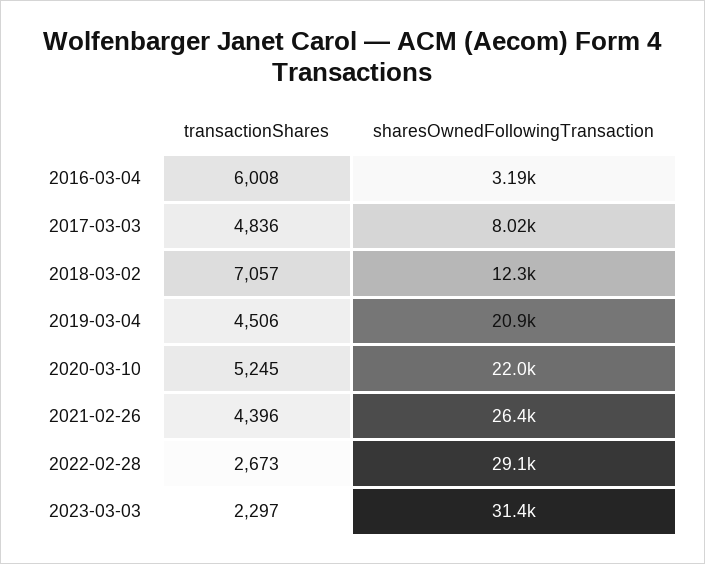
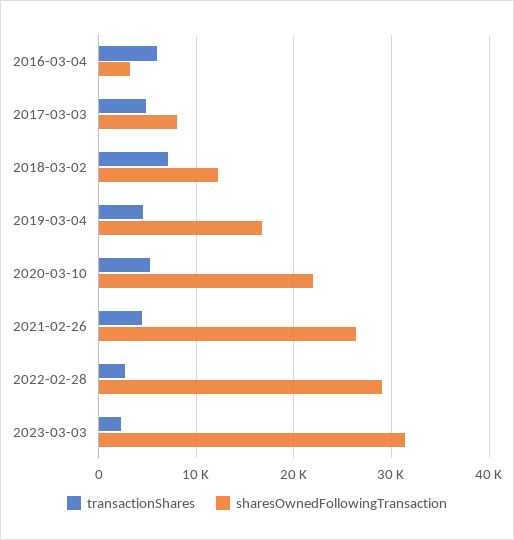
sharesOwnedFollowingTransaction, 2019-03-04: 20900 -> 17000

